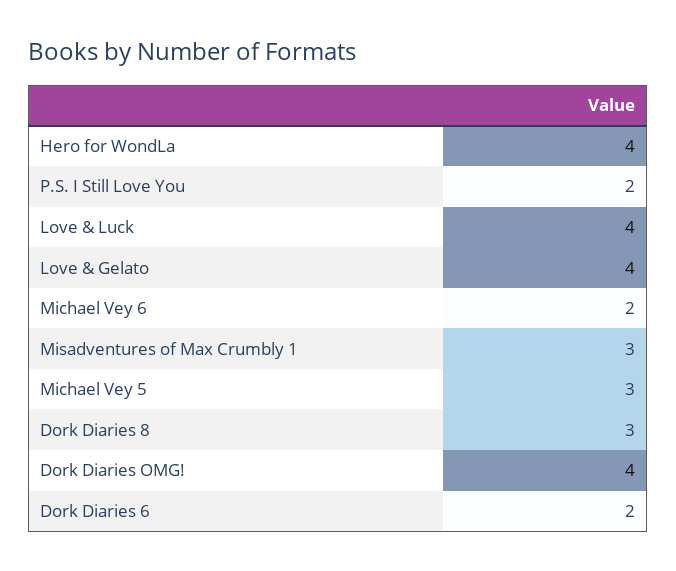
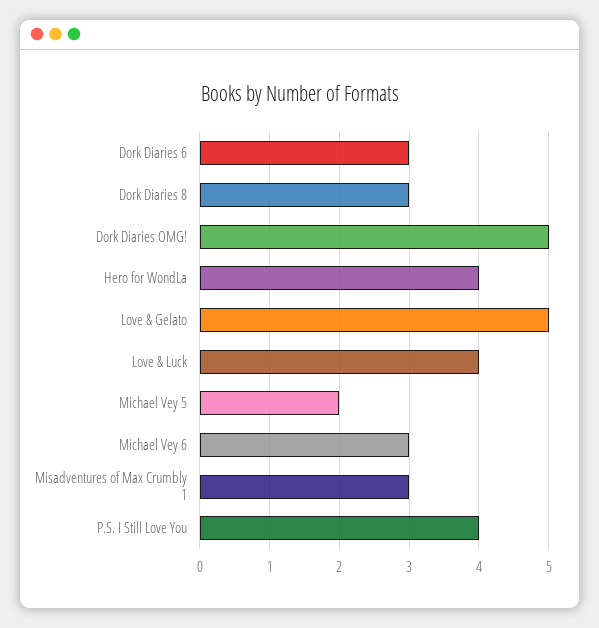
P.S. I Still Love You: 2 -> 4
Love & Gelato: 4 -> 5
Michael Vey 6: 2 -> 3
Michael Vey 5: 3 -> 2
Dork Diaries OMG!: 4 -> 5
Dork Diaries 6: 2 -> 3

